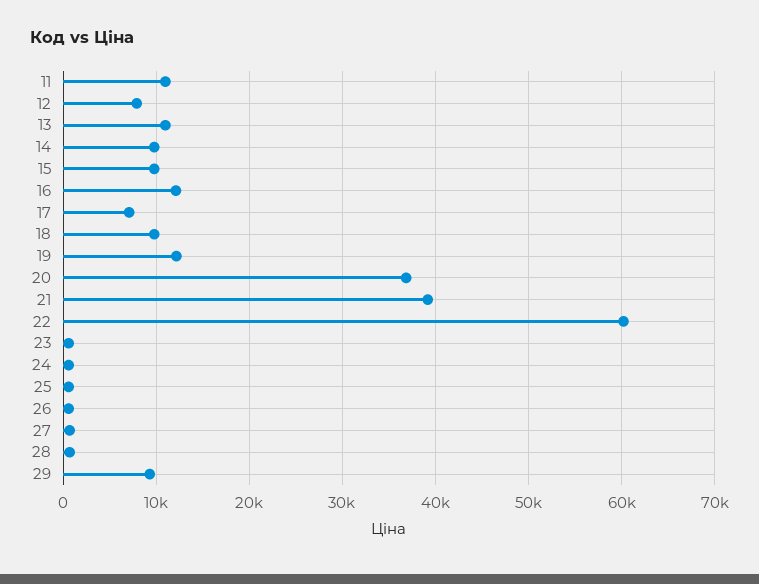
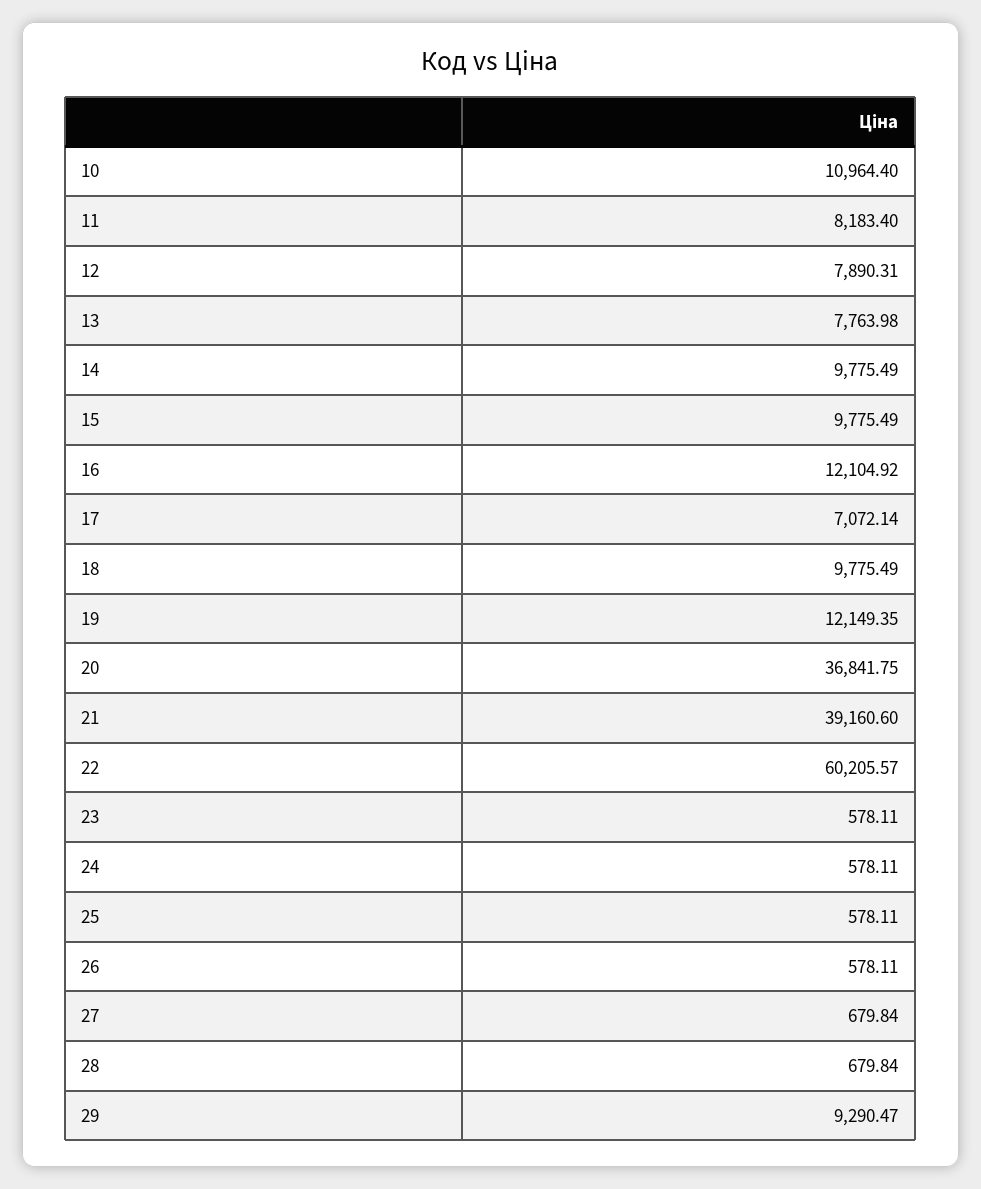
11: 11000 -> 8183.4
13: 11000 -> 7763.98
10: none -> 10964.4

